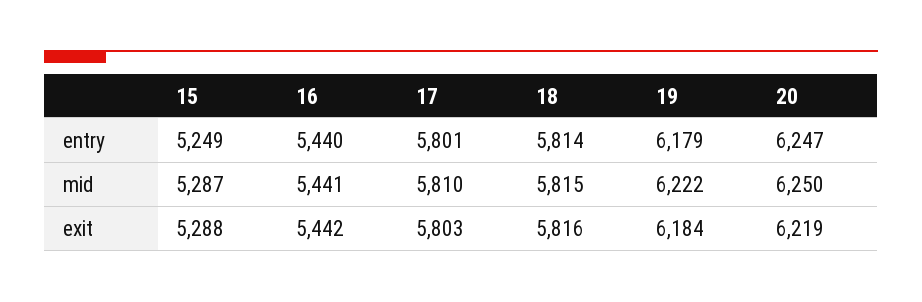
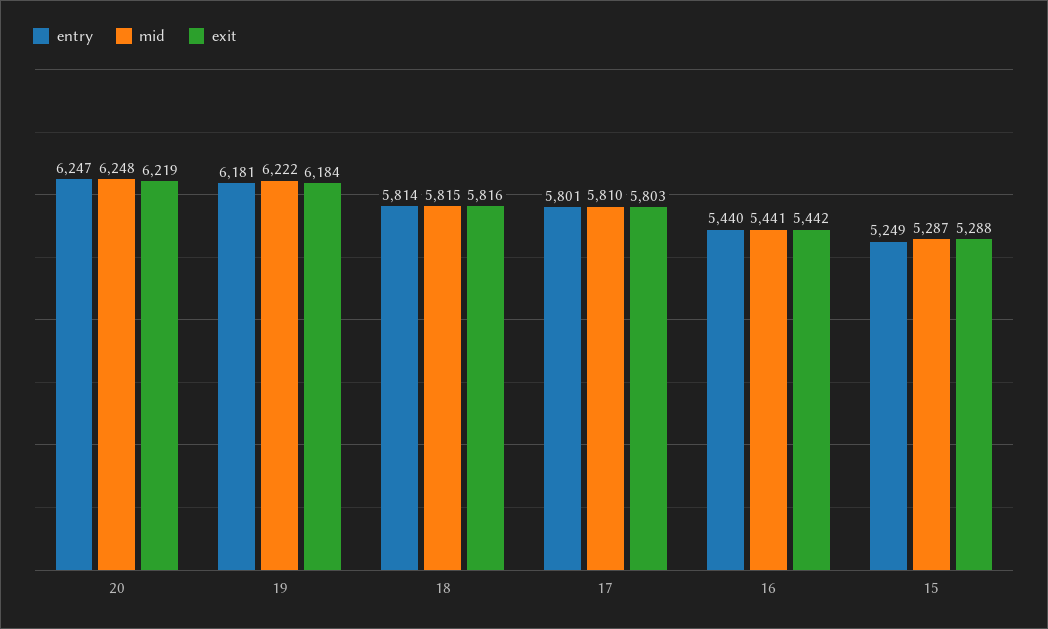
entry, 19: 6179 -> 6181
mid, 20: 6250 -> 6248

